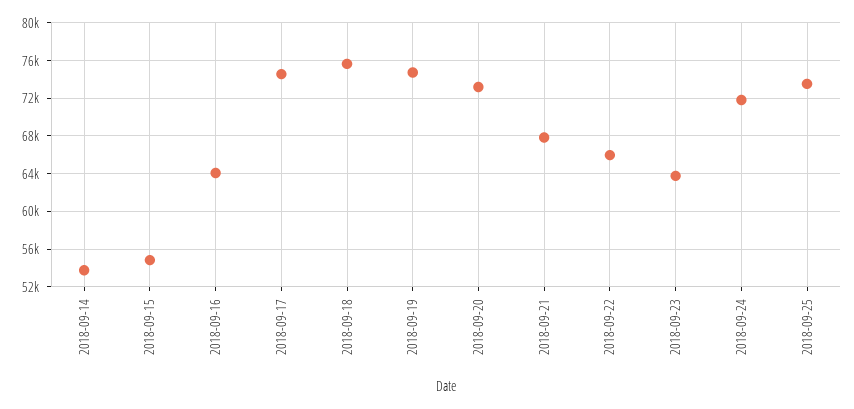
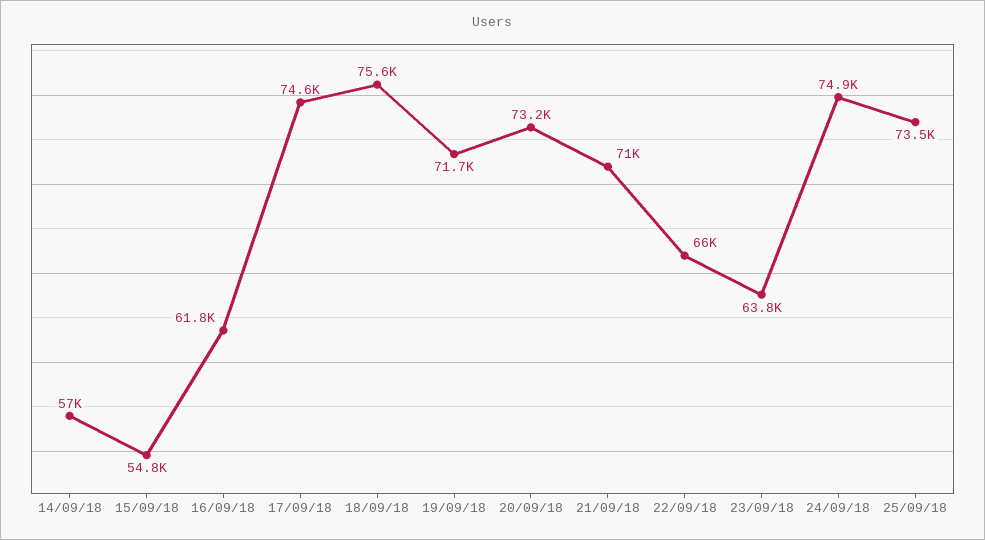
2018-09-14: 54000 -> 57000
2018-09-16: 64000 -> 61800
2018-09-19: 75000 -> 71700
2018-09-21: 68000 -> 71000
2018-09-24: 72000 -> 74900

